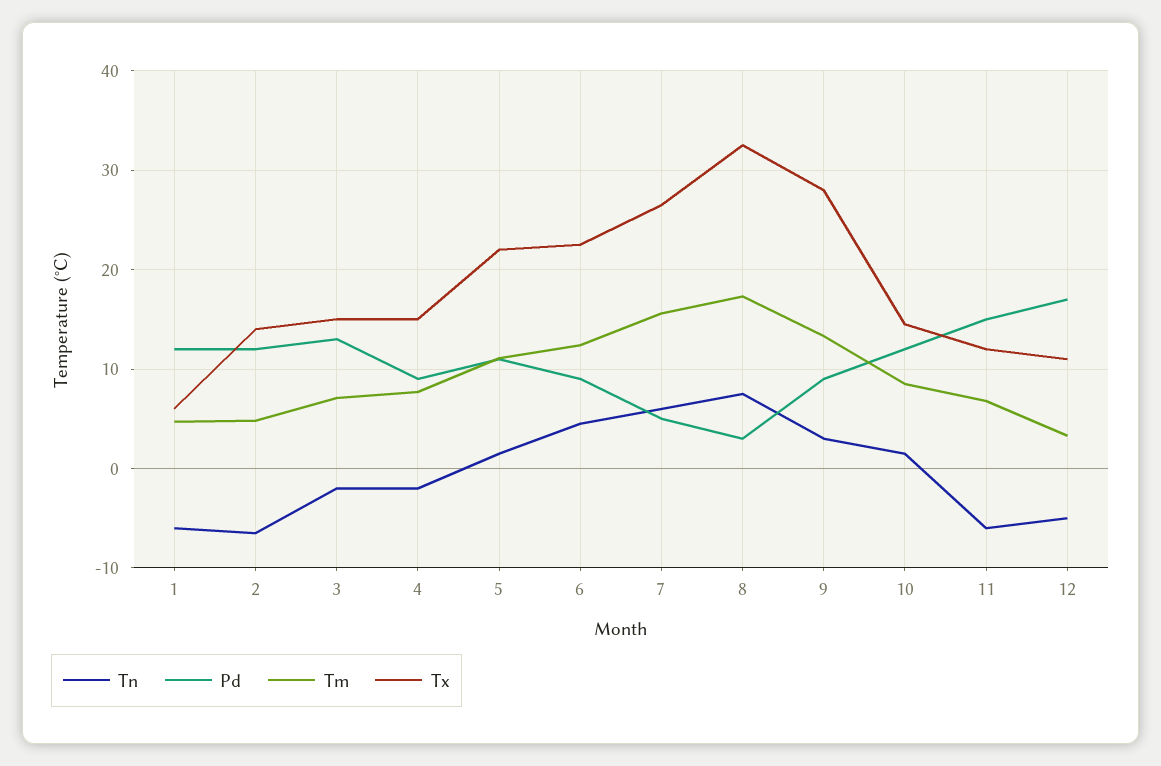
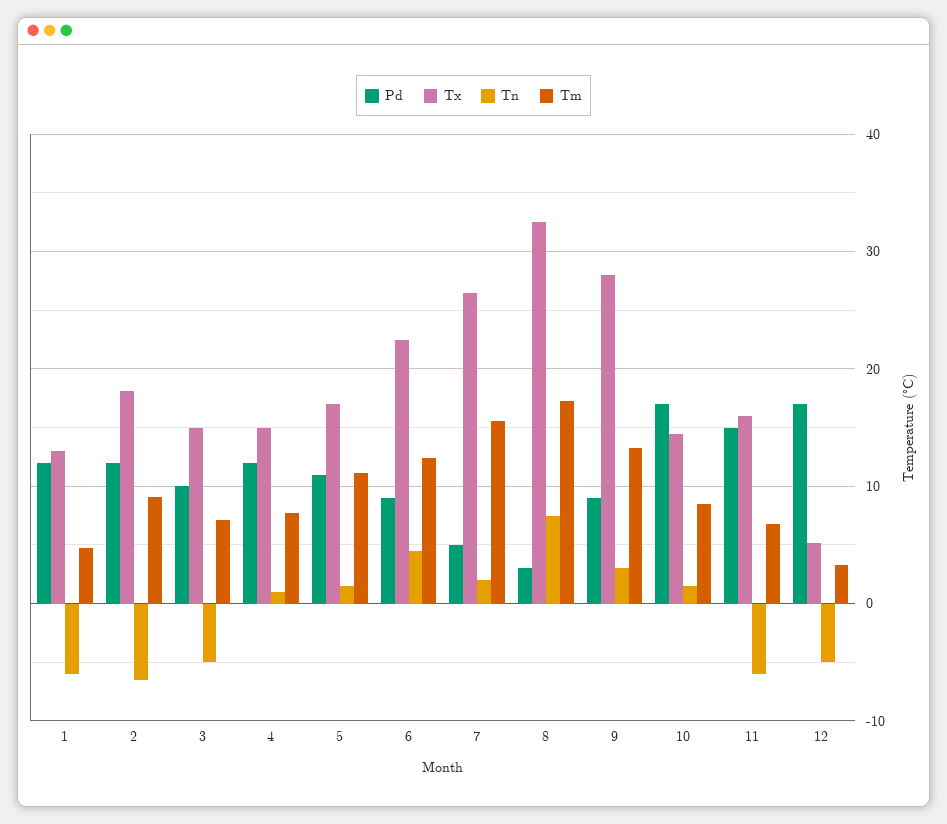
Tx, 1: 6 -> 13
Tm, 2: 5 -> 9
Tx, 2: 14 -> 18
Tn, 3: -2 -> -5
Pd, 3: 13 -> 10
Tn, 4: -2 -> 1
Pd, 4: 9 -> 12
Tx, 5: 22 -> 17
Tn, 7: 6 -> 2
Pd, 10: 12 -> 17
Tx, 11: 12 -> 16
Tx, 12: 11 -> 5

